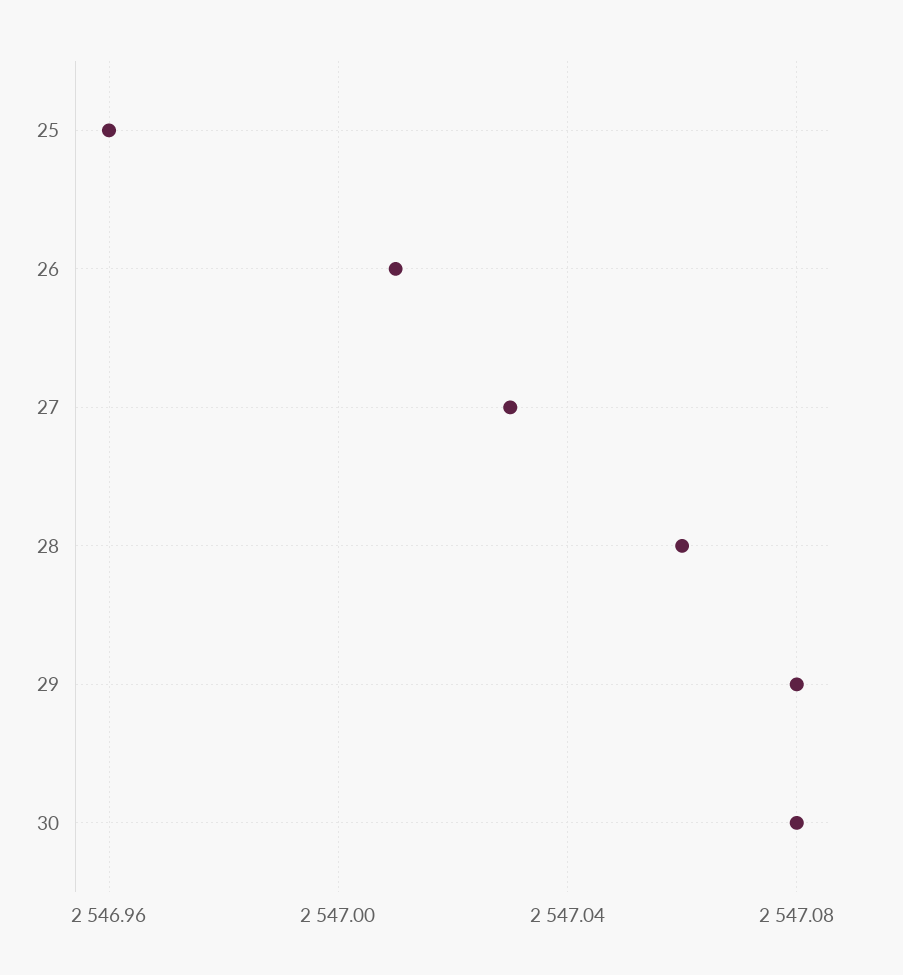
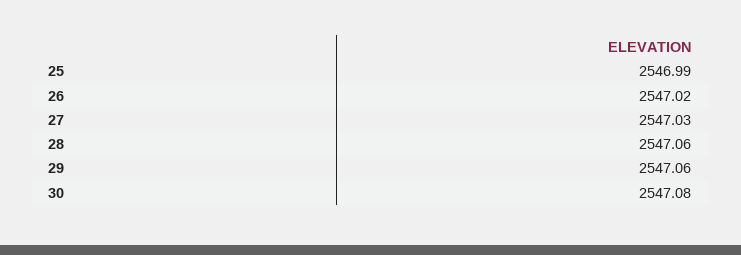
25: 2546.96 -> 2546.99
26: 2547.01 -> 2547.02
29: 2547.08 -> 2547.06

